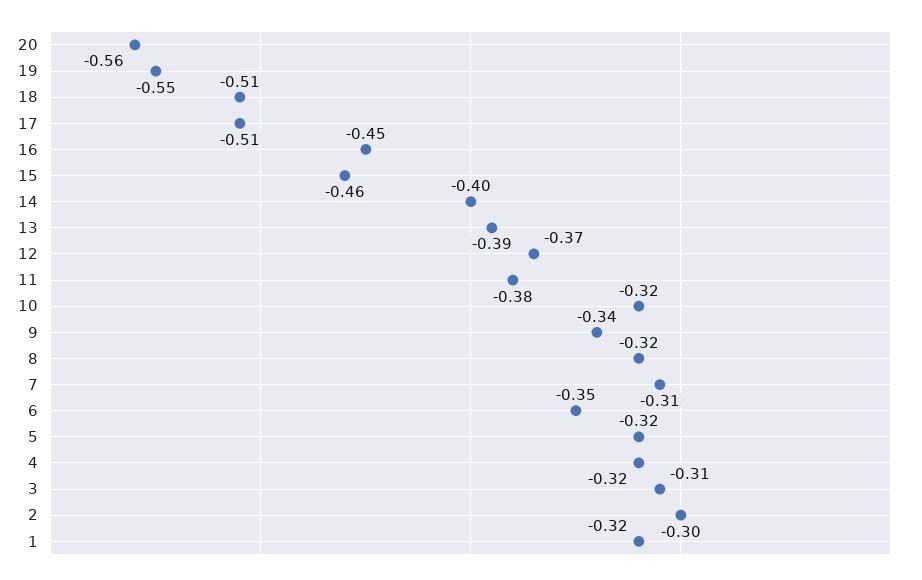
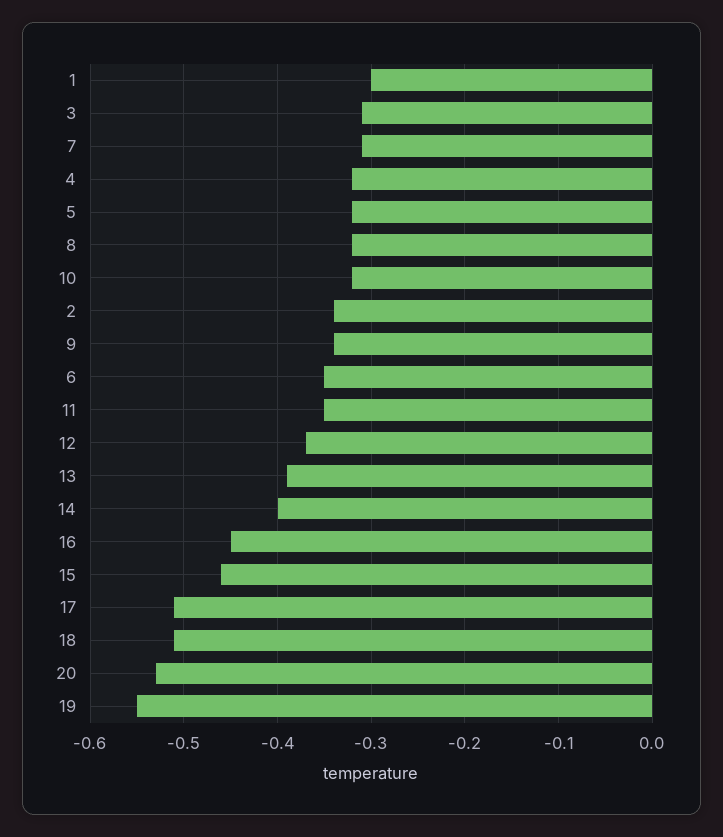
20: -0.56 -> -0.53
11: -0.38 -> -0.35
2: -0.3 -> -0.34
1: -0.32 -> -0.3

